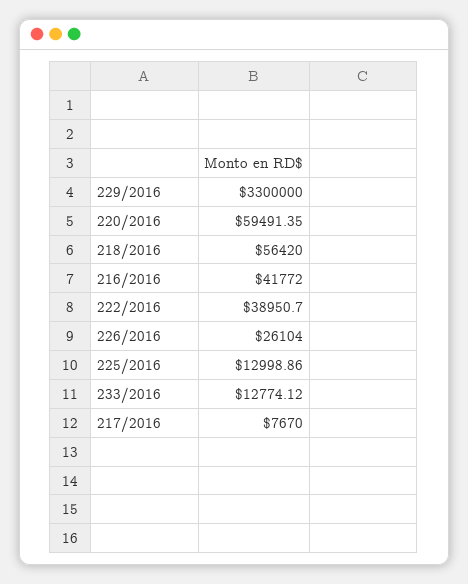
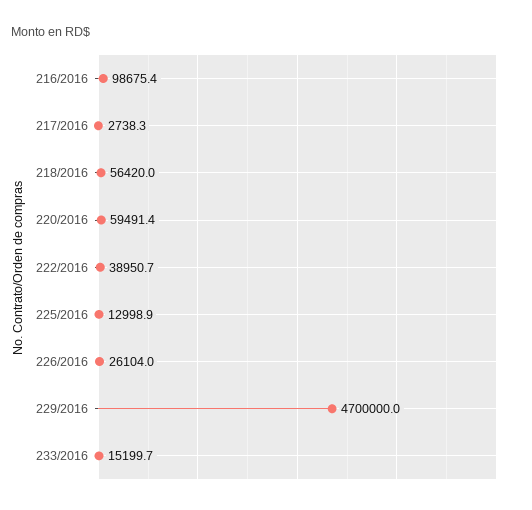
229/2016: 3300000 -> 4700000
216/2016: 41772 -> 98675.4
233/2016: 12774.12 -> 15199.7
217/2016: 7670 -> 2738.3

